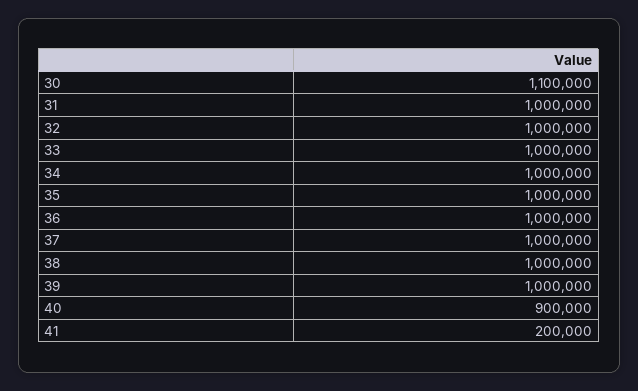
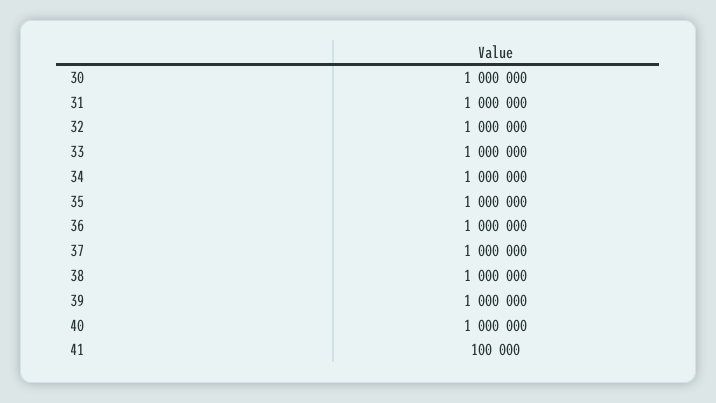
30: 1100000 -> 1000000
40: 900000 -> 1000000
41: 200000 -> 100000

